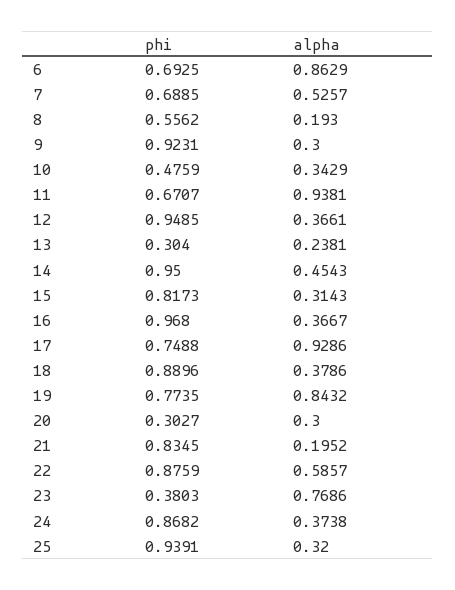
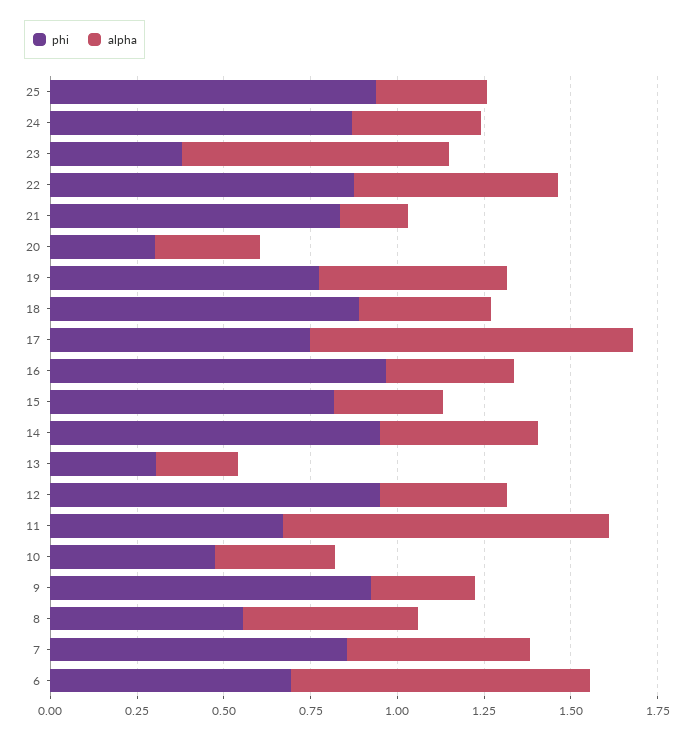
phi, 7: 0.6885 -> 0.85
alpha, 8: 0.193 -> 0.5
alpha, 19: 0.8432 -> 0.55

